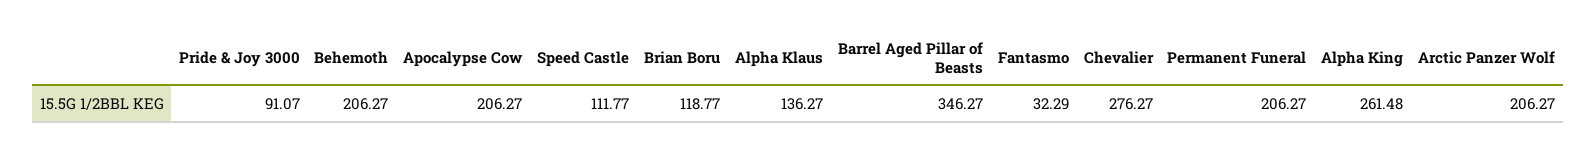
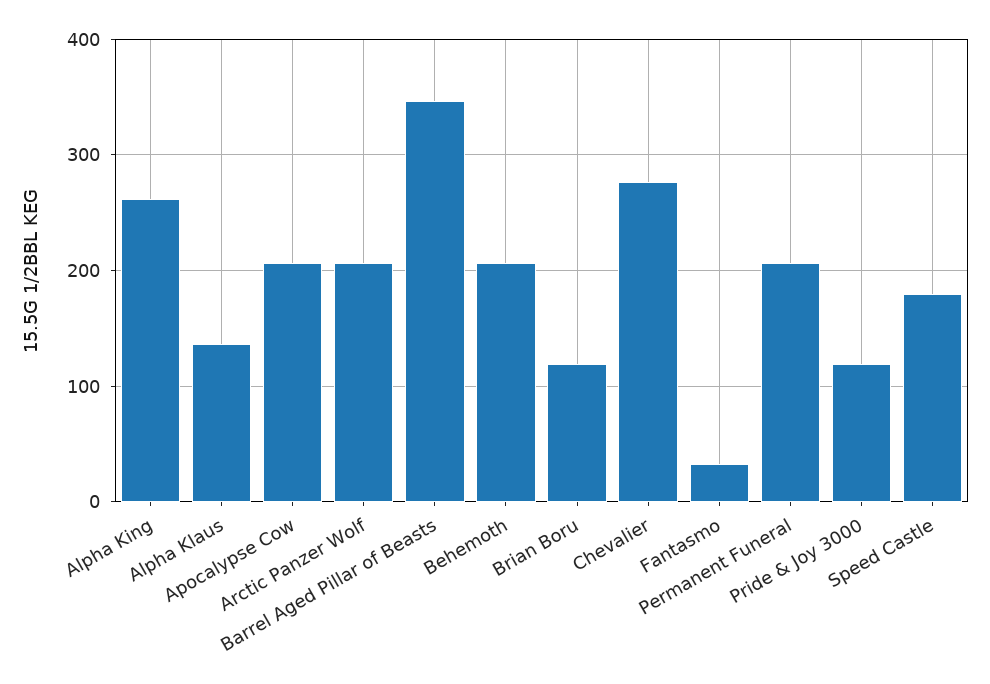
Pride & Joy 3000: 91.07 -> 120
Speed Castle: 111.77 -> 180

